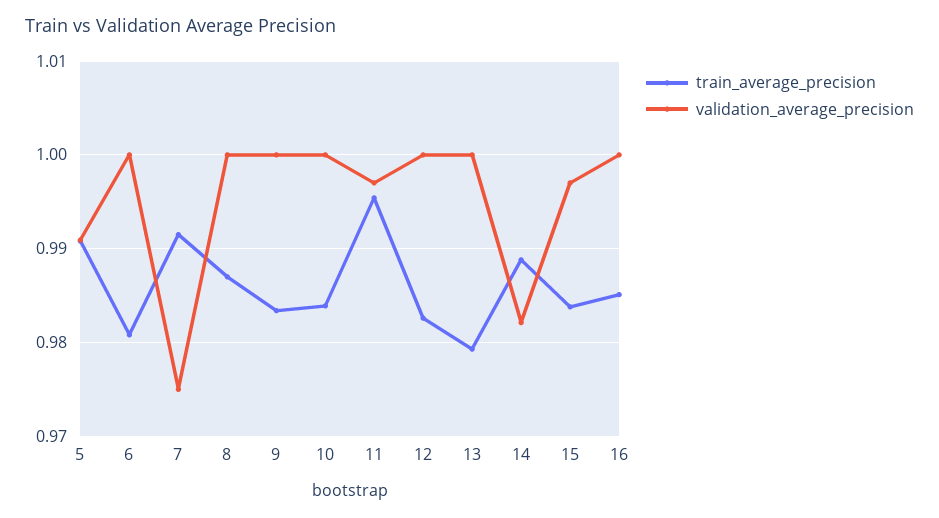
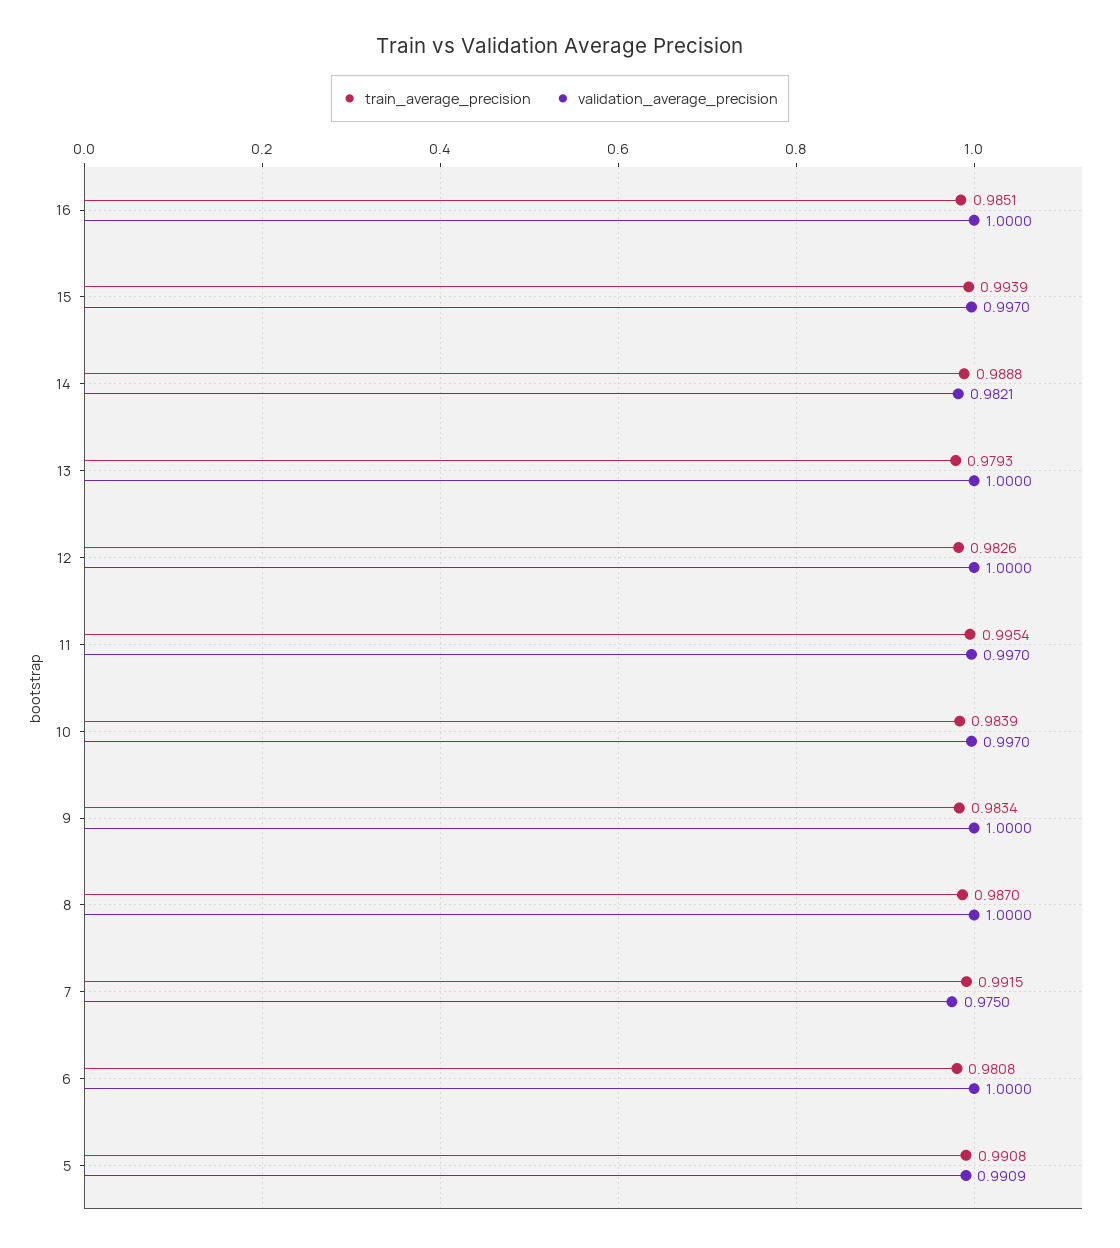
validation_average_precision, 10: 1 -> 0.997
train_average_precision, 15: 0.984 -> 0.9939

